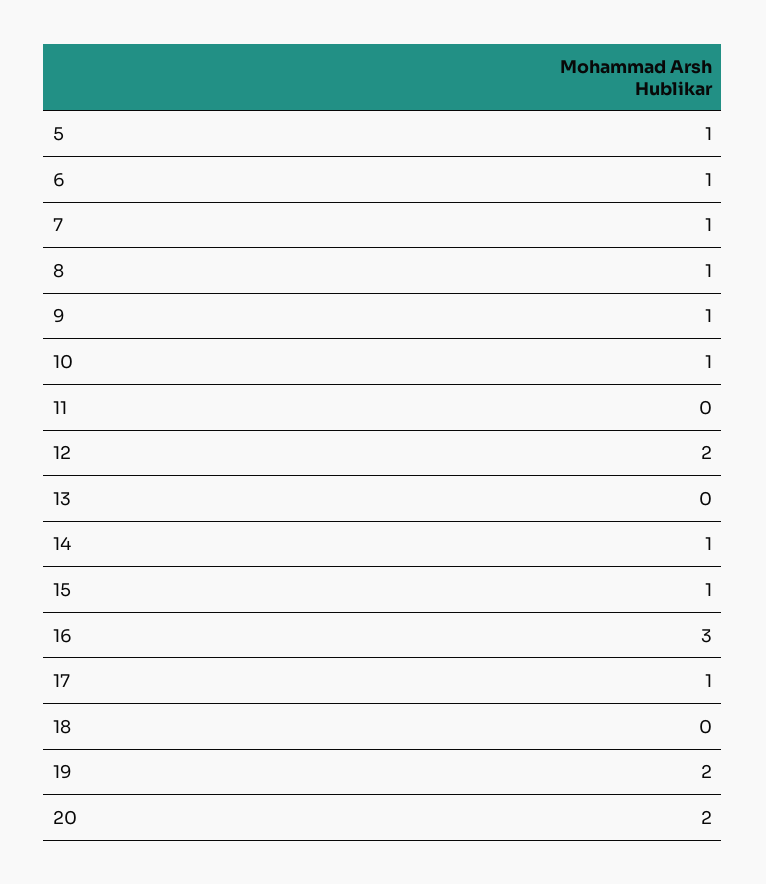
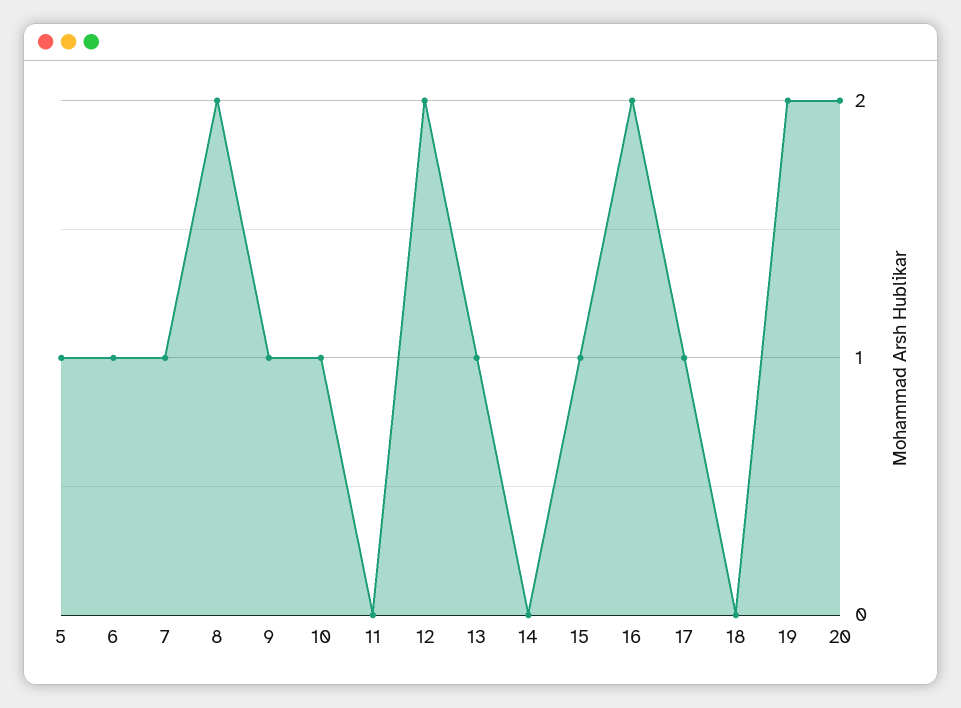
8: 1 -> 2
13: 0 -> 1
14: 1 -> 0
16: 3 -> 2

